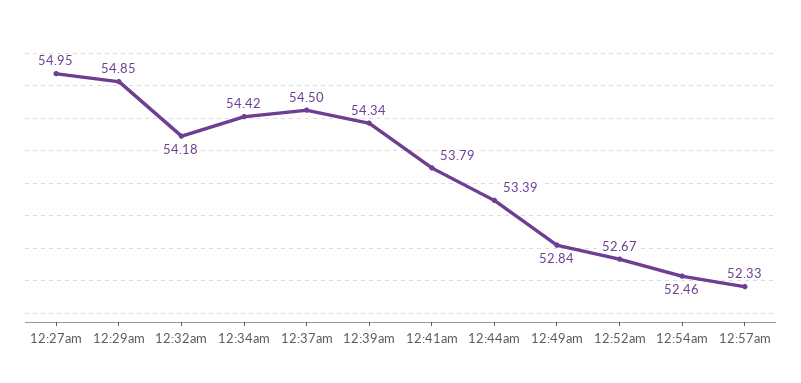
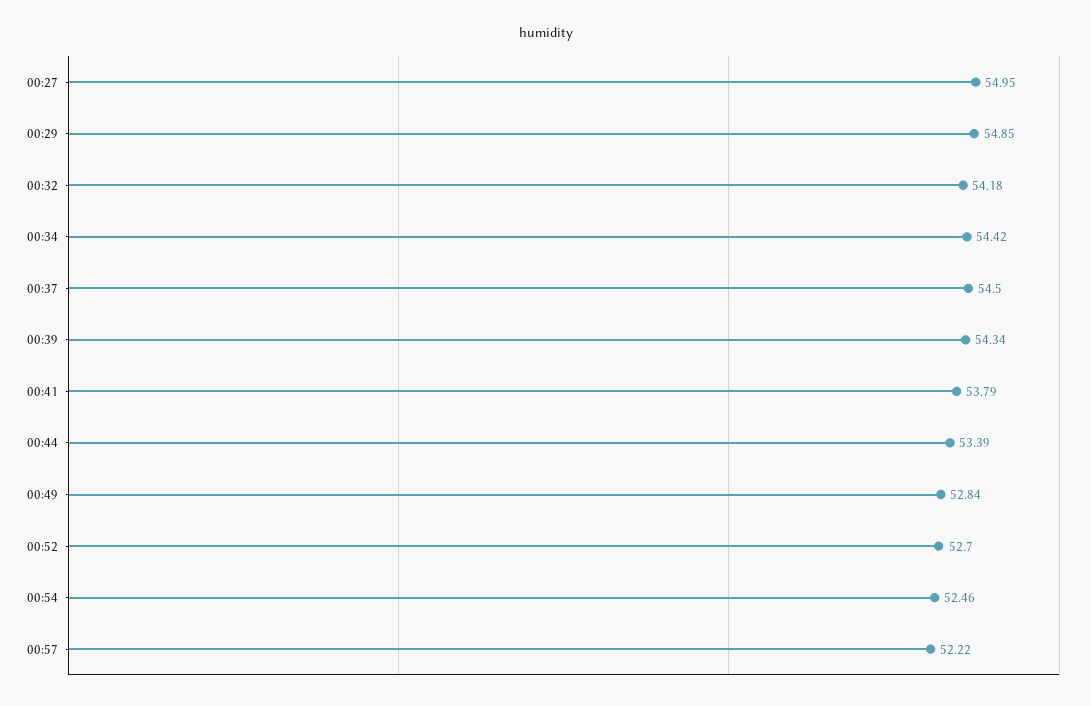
12:52am: 52.67 -> 52.7
12:57am: 52.33 -> 52.22

